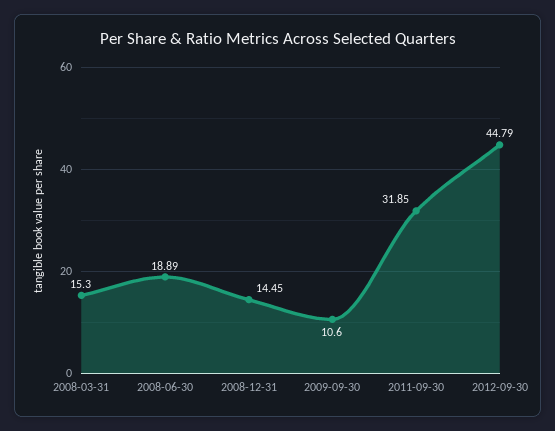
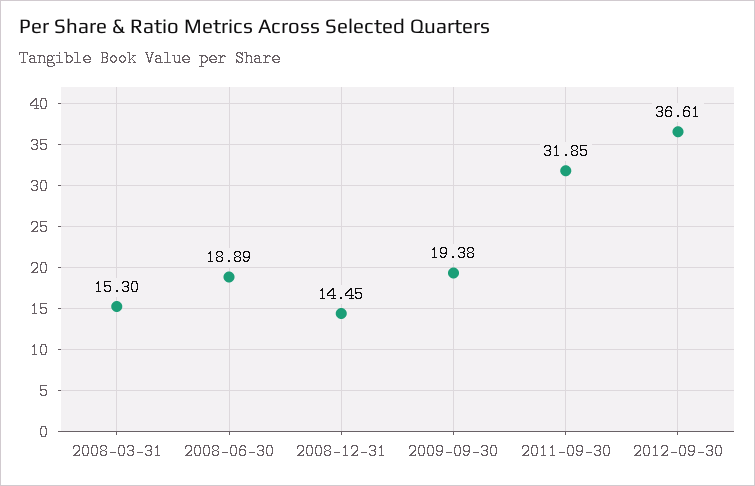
2009-09-30: 10.6 -> 19.38
2012-09-30: 44.79 -> 36.61

